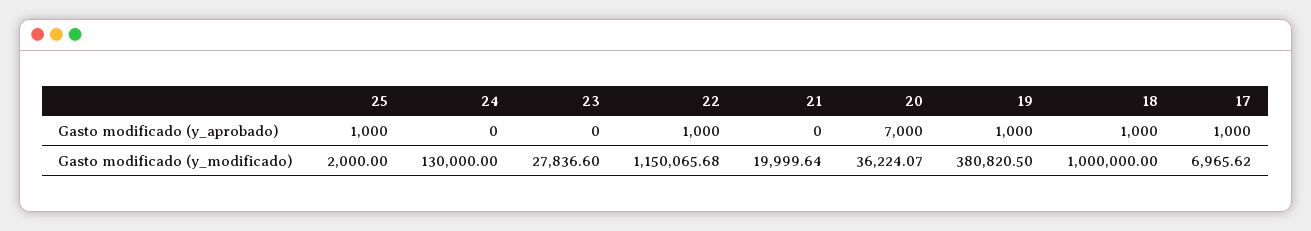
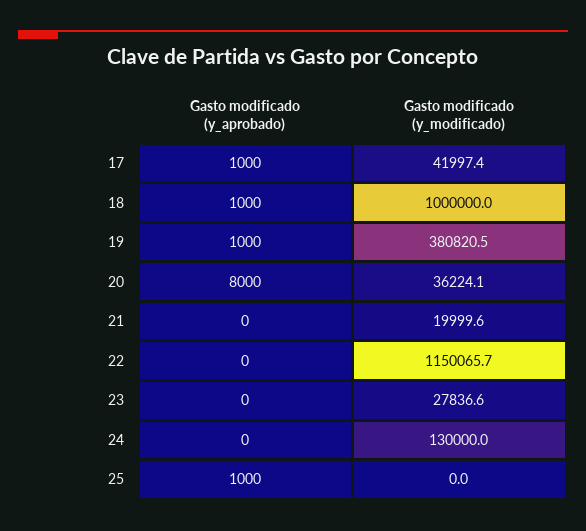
22, Gasto modificado (y_aprobado): 1000 -> 0
20, Gasto modificado (y_aprobado): 7000 -> 8000
25, Gasto modificado (y_modificado): 2000 -> 0
17, Gasto modificado (y_modificado): 6965.62 -> 41997.4

